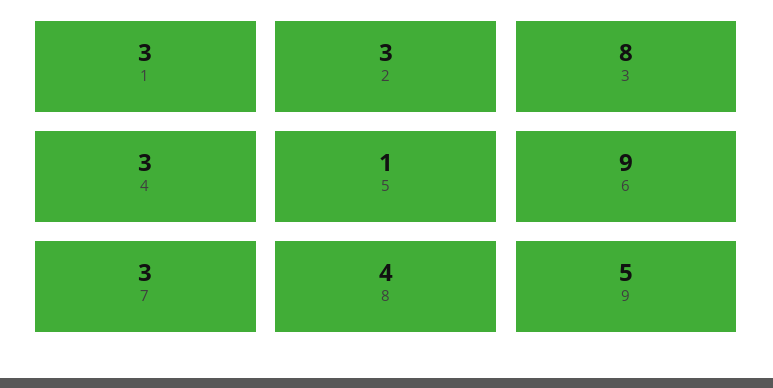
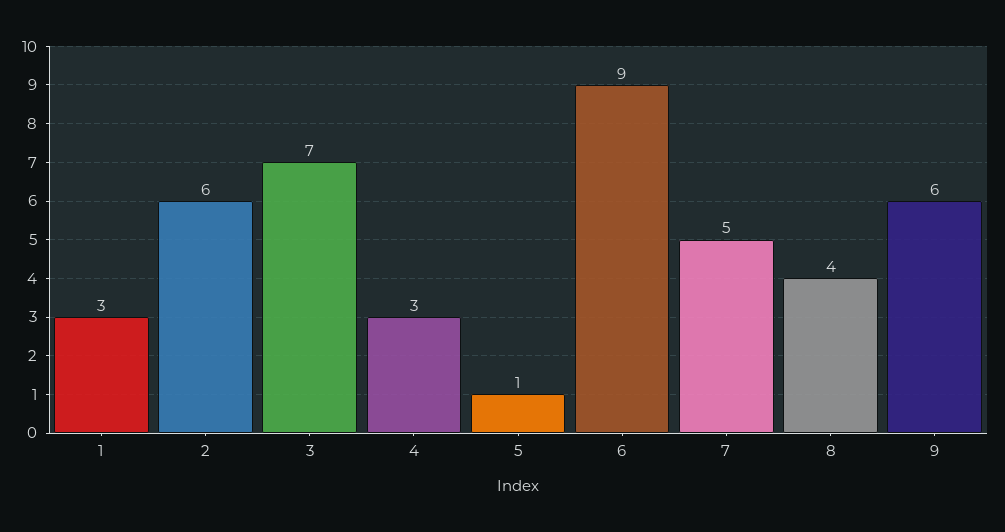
2: 3 -> 6
3: 8 -> 7
7: 3 -> 5
9: 5 -> 6

